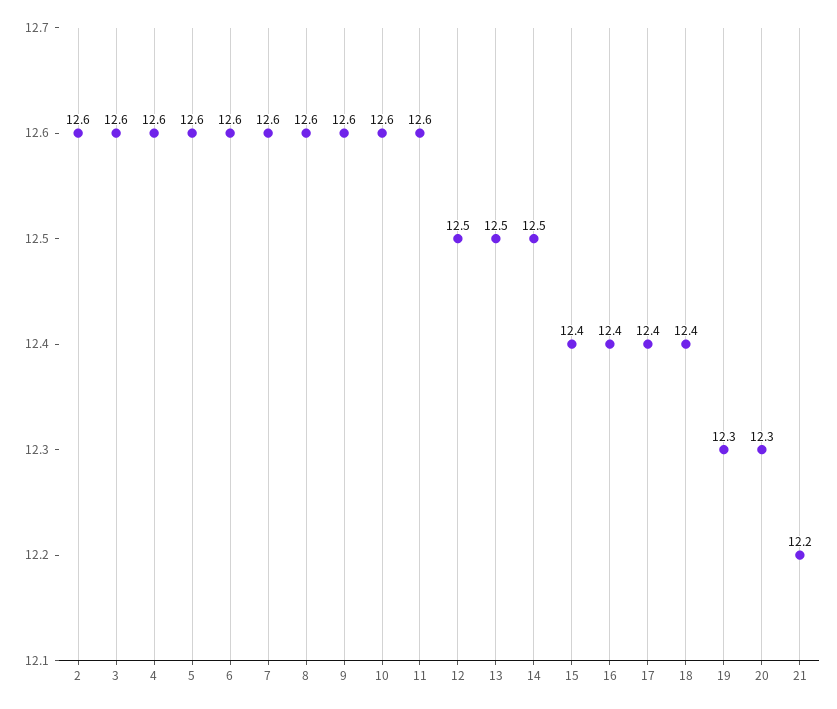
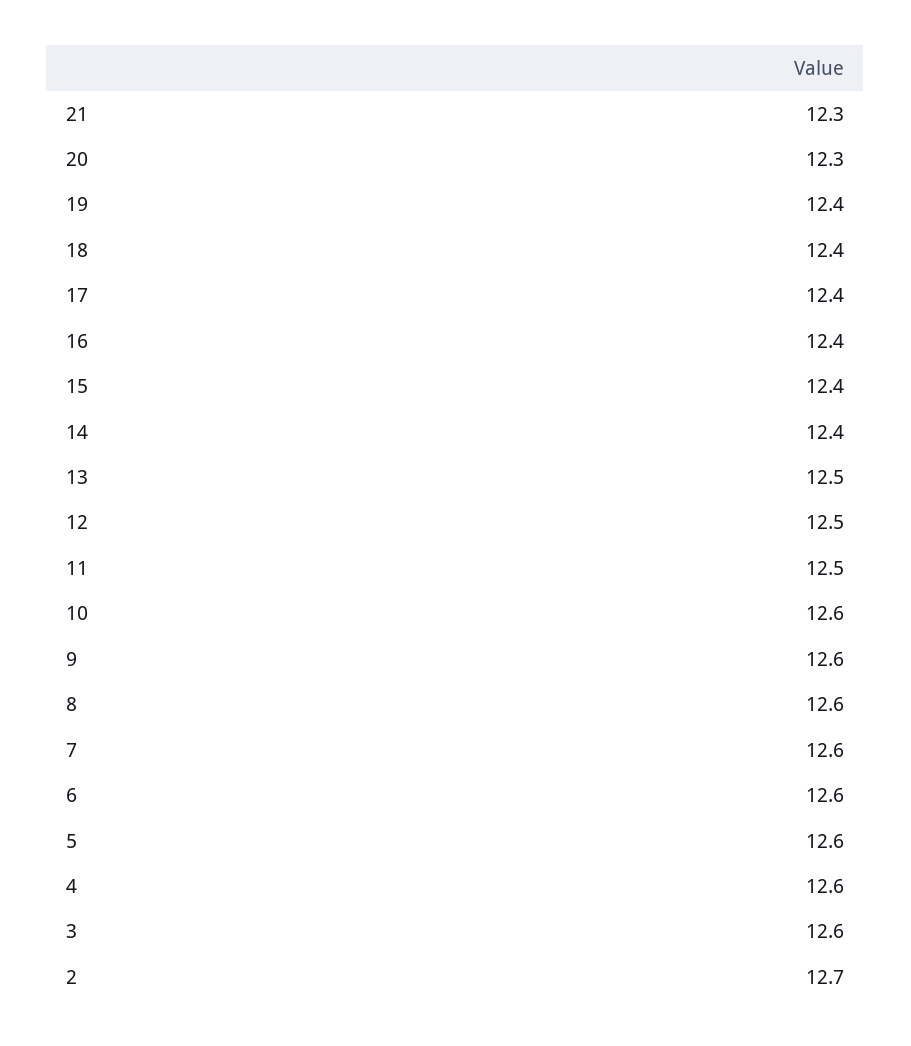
2: 12.6 -> 12.7
11: 12.6 -> 12.5
14: 12.5 -> 12.4
19: 12.3 -> 12.4
21: 12.2 -> 12.3

